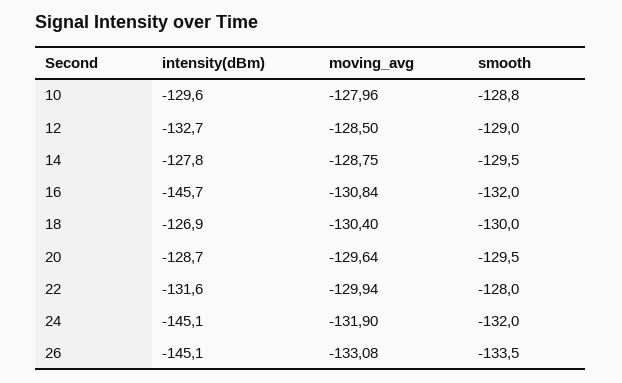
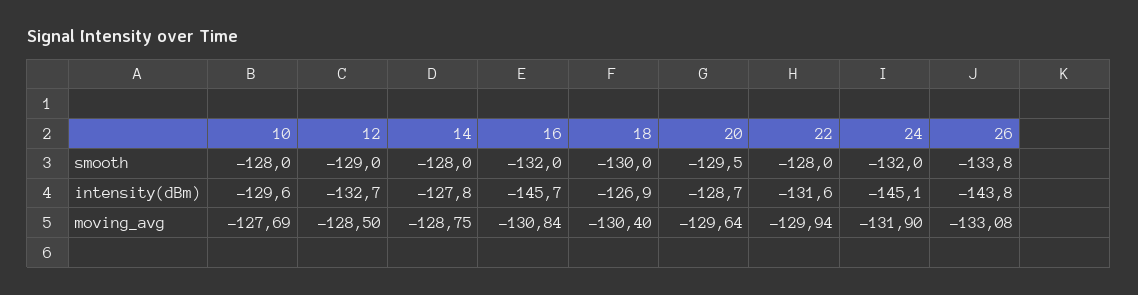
moving_avg, 10: -127.96 -> -127.69
smooth, 10: -128.8 -> -128
smooth, 14: -129.5 -> -128
intensity(dBm), 26: -145.1 -> -143.8
smooth, 26: -133.5 -> -133.8

